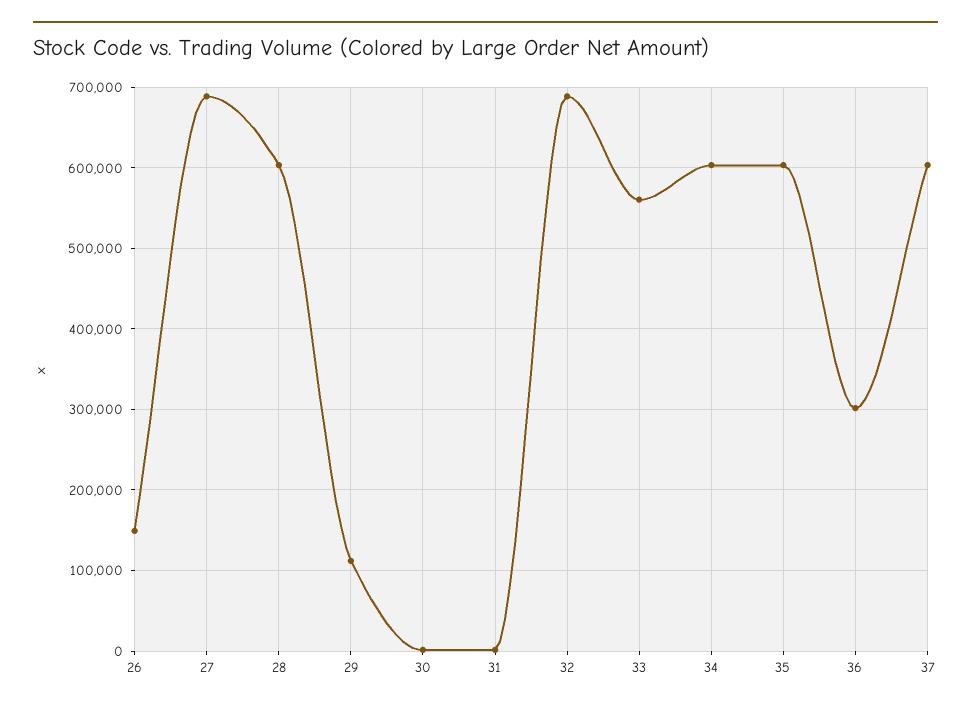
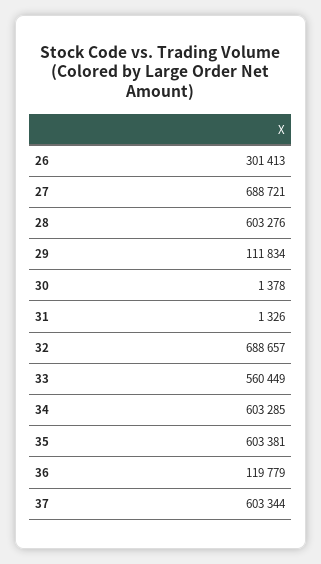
26: 150000 -> 301413
36: 300000 -> 119779

